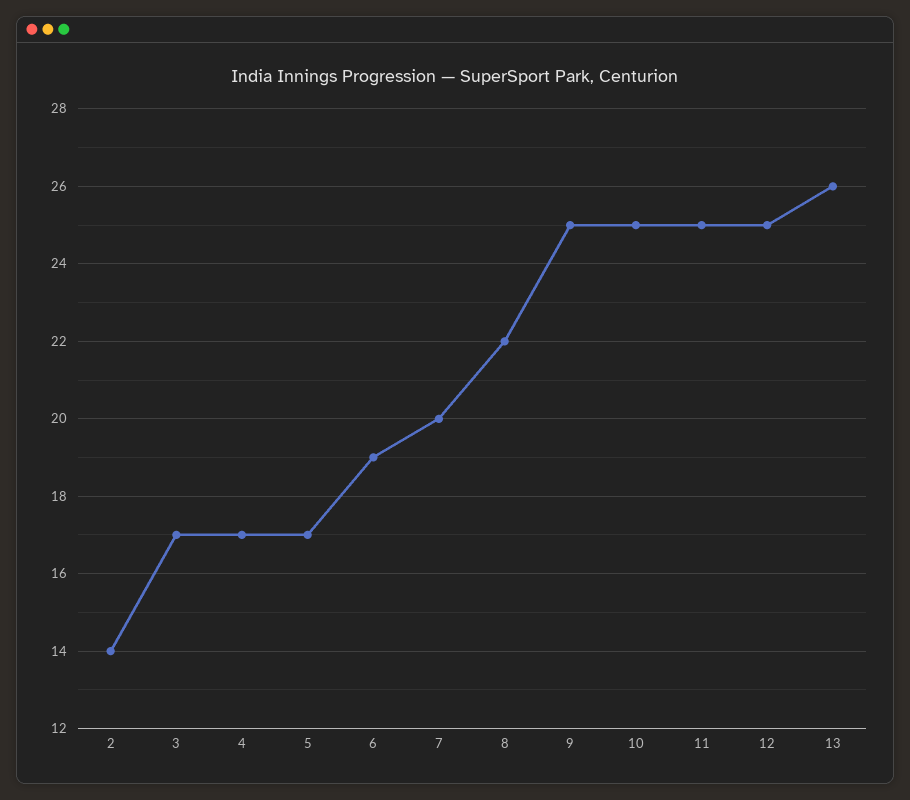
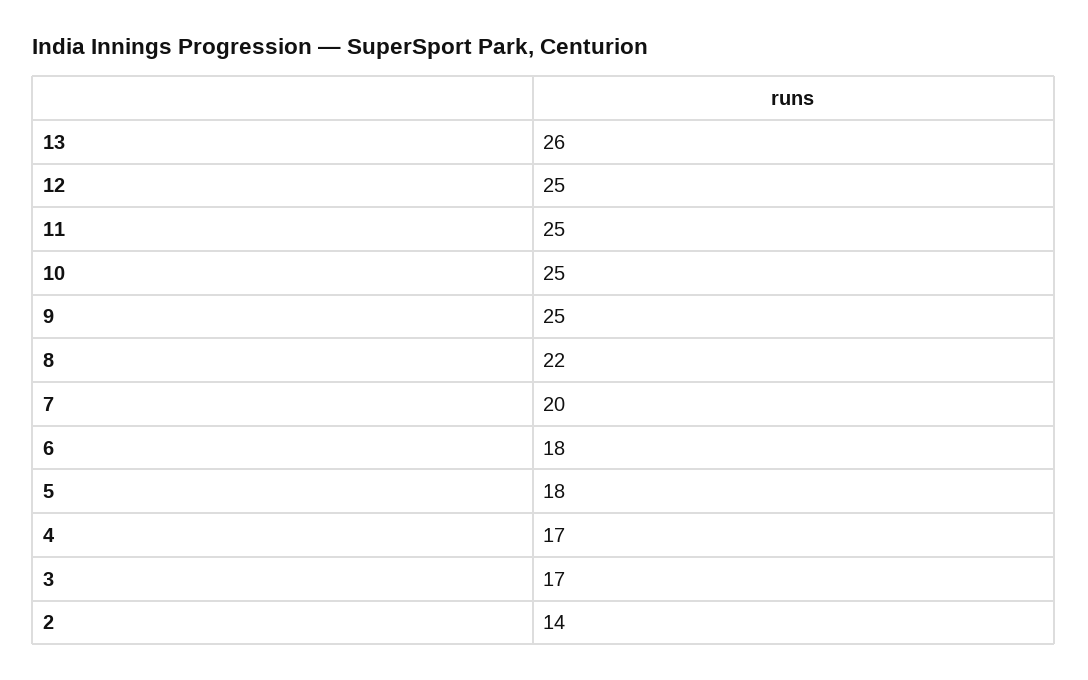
5: 17 -> 18
6: 19 -> 18

